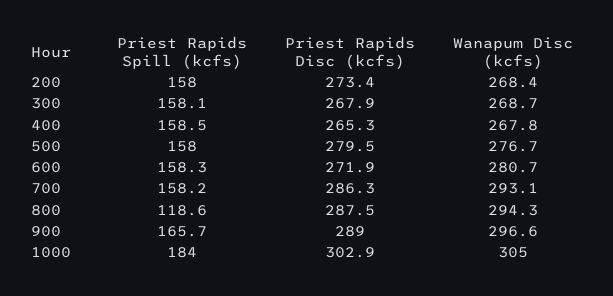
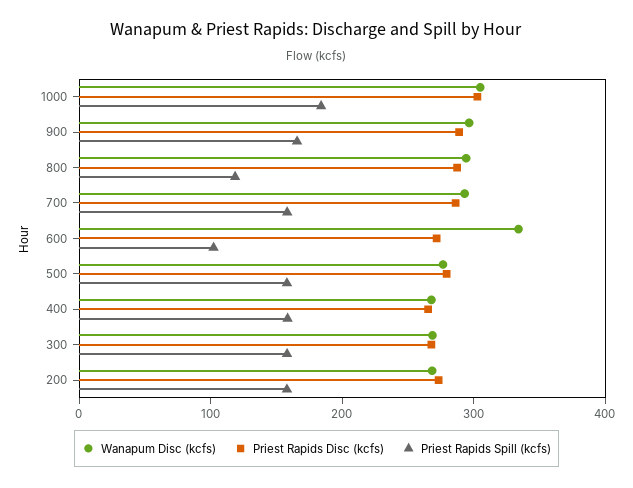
Priest Rapids Spill (kcfs), 600: 158.3 -> 100
Wanapum Disc (kcfs), 600: 280.7 -> 340

